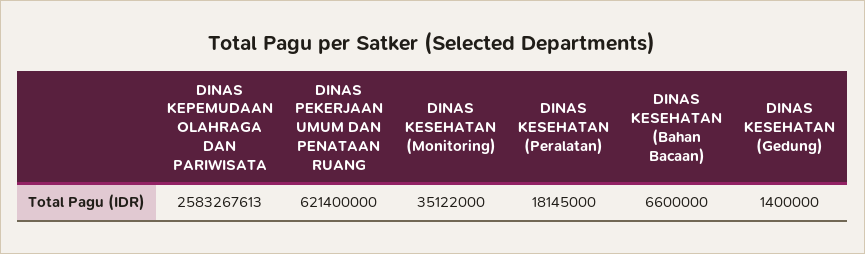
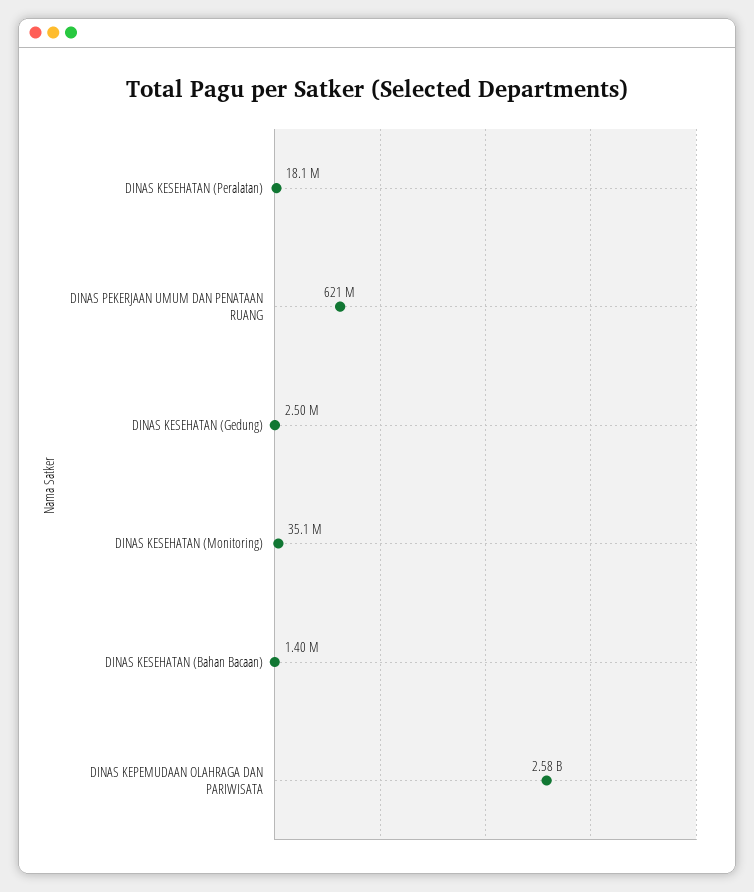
DINAS KESEHATAN (Bahan Bacaan): 6600000 -> 1400000
DINAS KESEHATAN (Gedung): 1400000 -> 2500000

